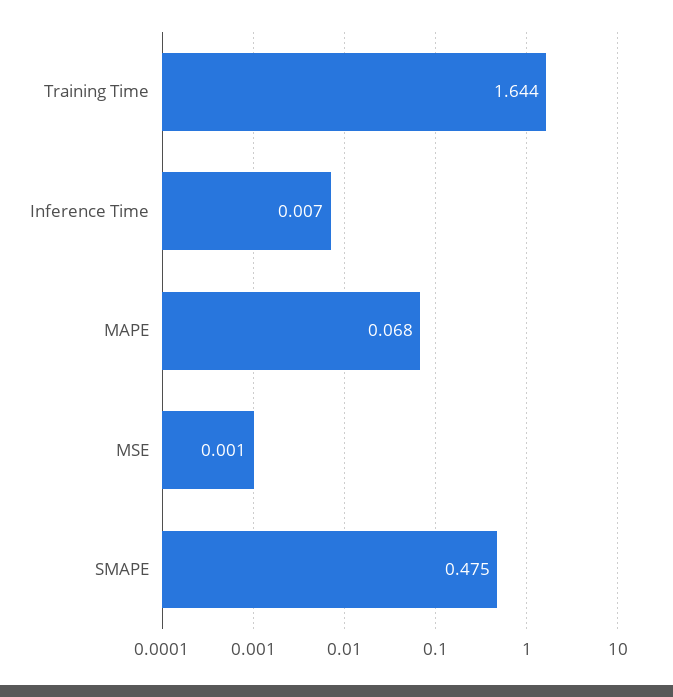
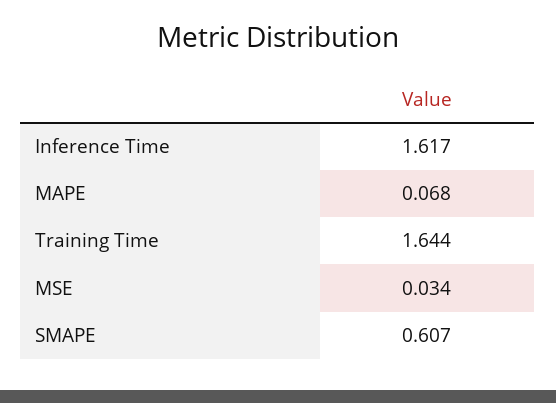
Inference Time: 0.007 -> 1.617
MSE: 0.001 -> 0.034
SMAPE: 0.475 -> 0.607

